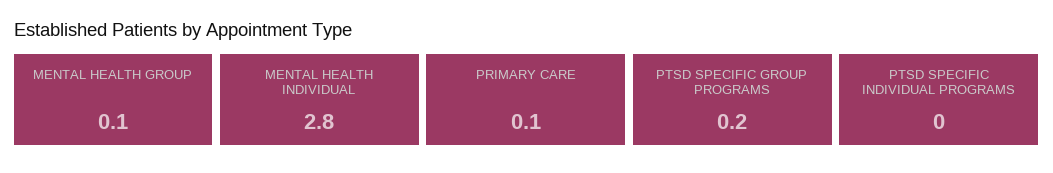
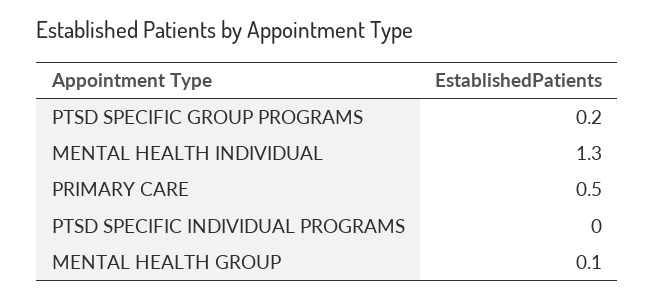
MENTAL HEALTH INDIVIDUAL: 2.8 -> 1.3
PRIMARY CARE: 0.1 -> 0.5

